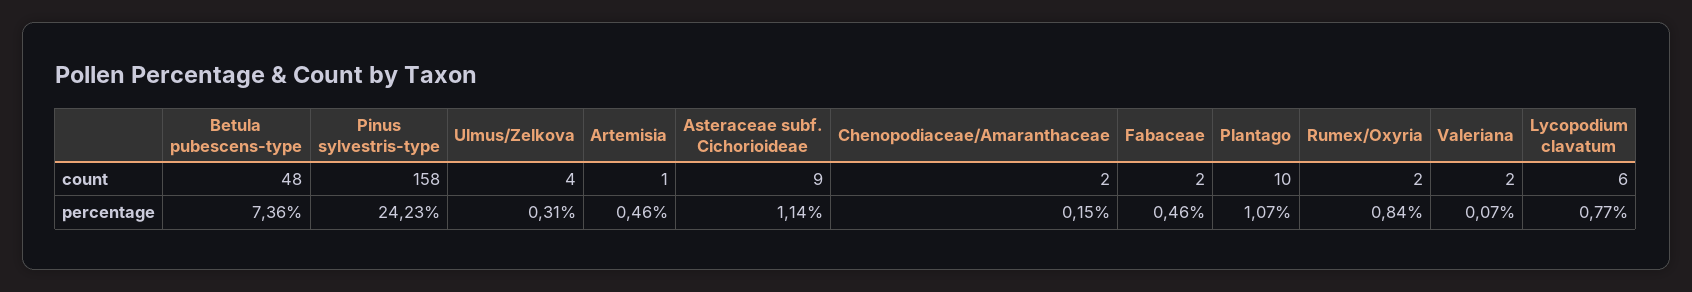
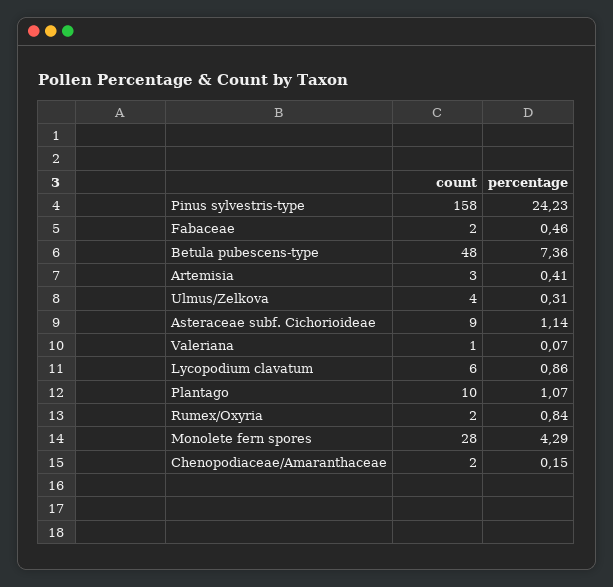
Artemisia, count: 1 -> 3
Valeriana, count: 2 -> 1
Artemisia, percentage: 0.46 -> 0.41
Lycopodium clavatum, percentage: 0.77 -> 0.86
Monolete fern spores, count: none -> 28
Monolete fern spores, percentage: none -> 4.29

